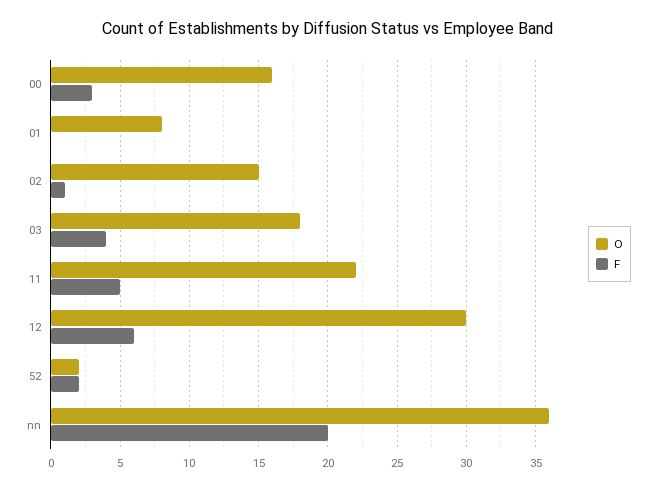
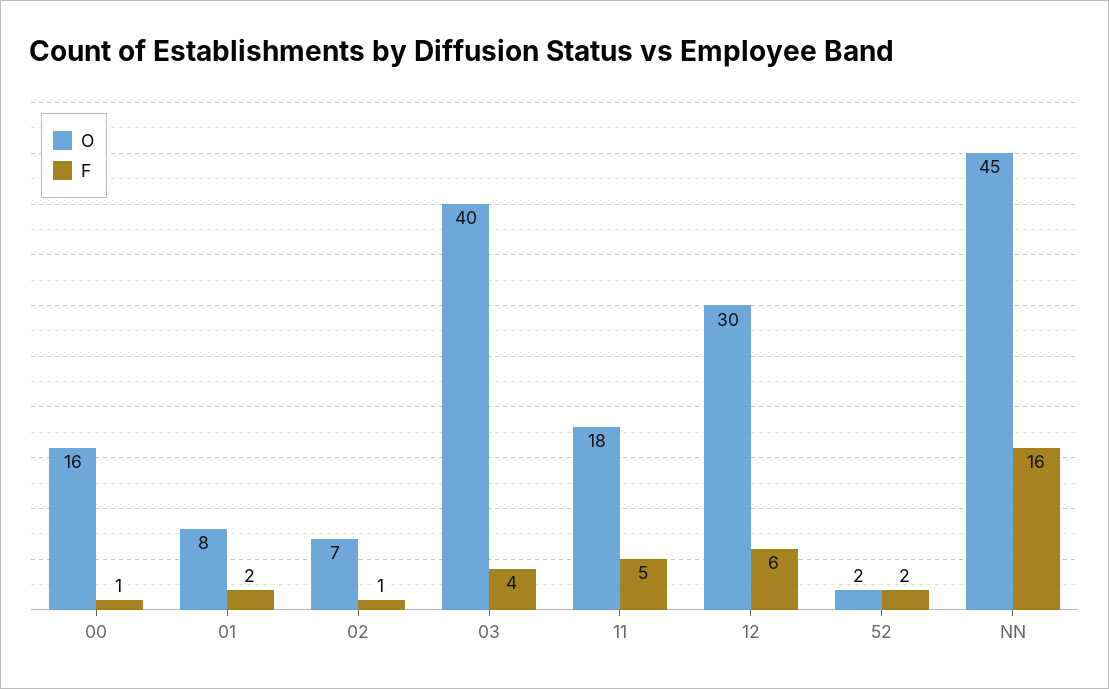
F, 00: 3 -> 1
F, 01: 0 -> 2
O, 02: 15 -> 7
O, 03: 18 -> 40
O, 11: 22 -> 18
O, nn: 36 -> 45
F, nn: 20 -> 16

